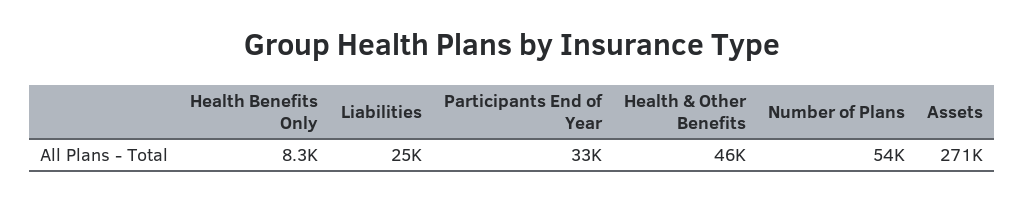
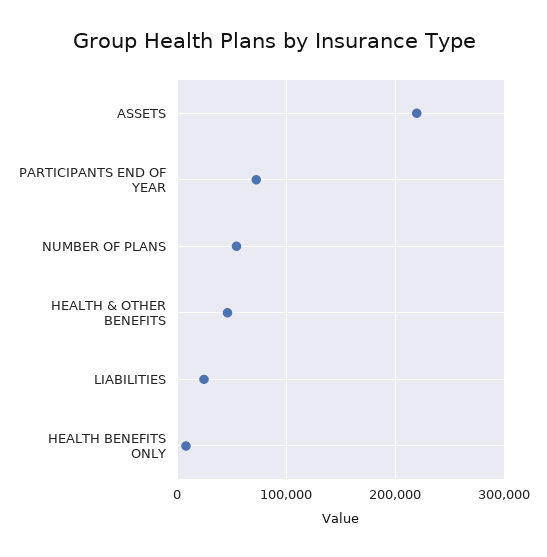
Participants End of Year: 33000 -> 70000
Assets: 271000 -> 220000

